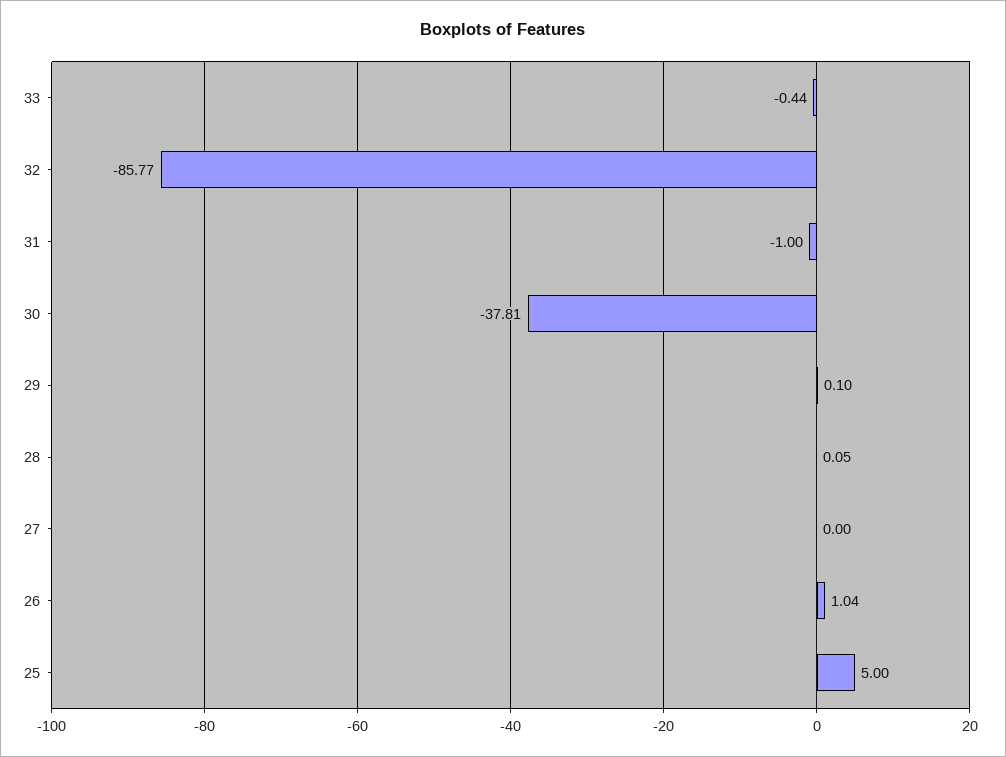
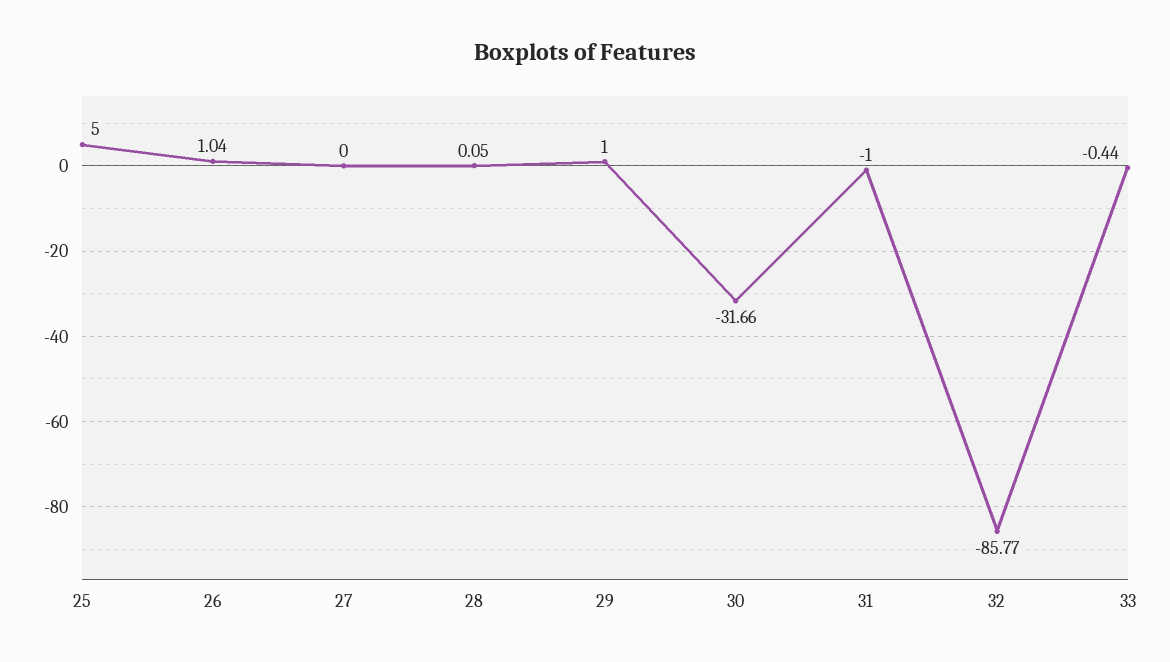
30: -37.81 -> -31.66
29: 0.1 -> 1

